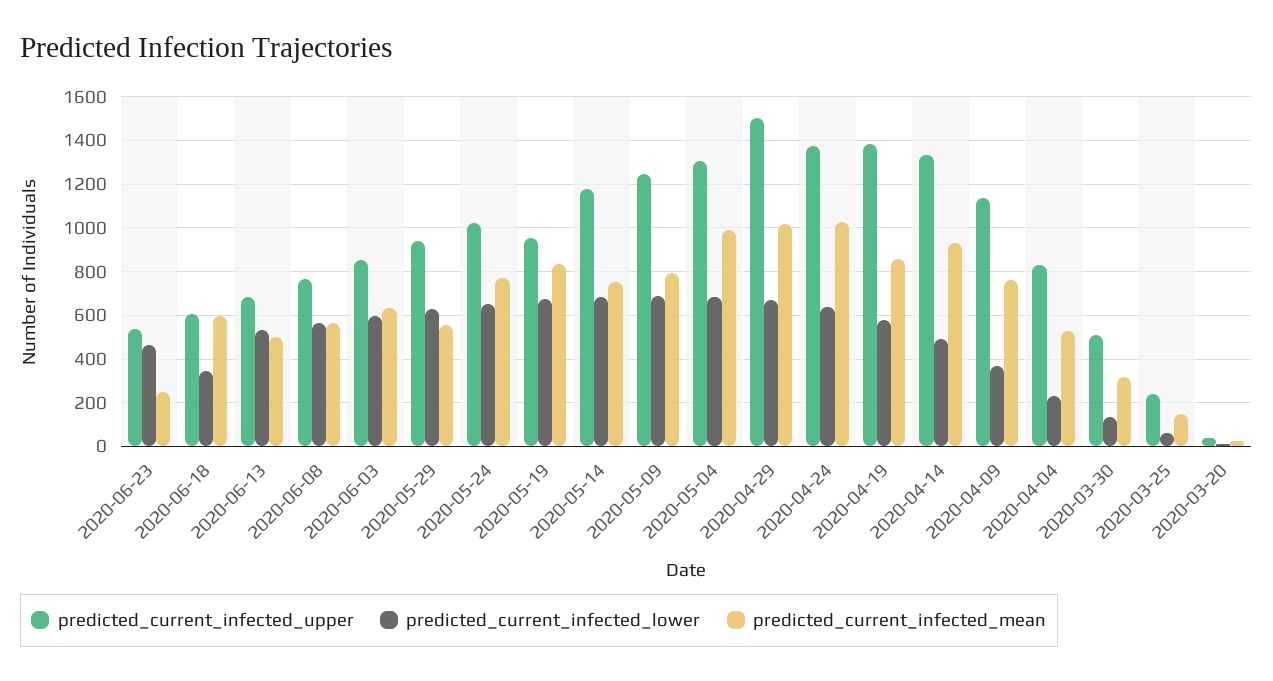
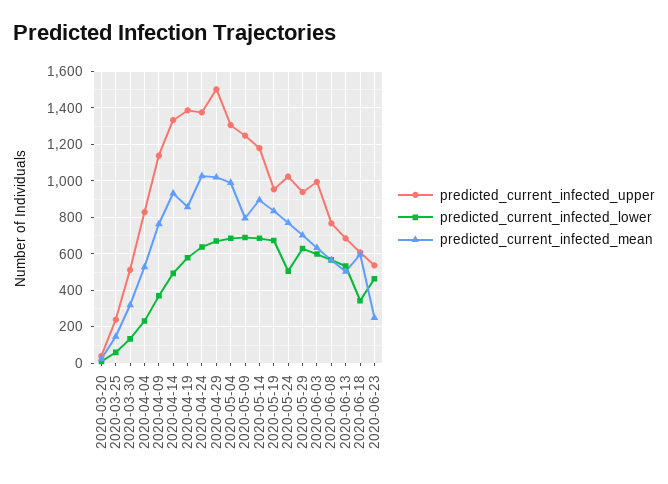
predicted_current_infected_upper, 2020-06-03: 850 -> 1000
predicted_current_infected_mean, 2020-05-29: 550 -> 700
predicted_current_infected_lower, 2020-05-24: 650 -> 500
predicted_current_infected_mean, 2020-05-14: 750 -> 900

